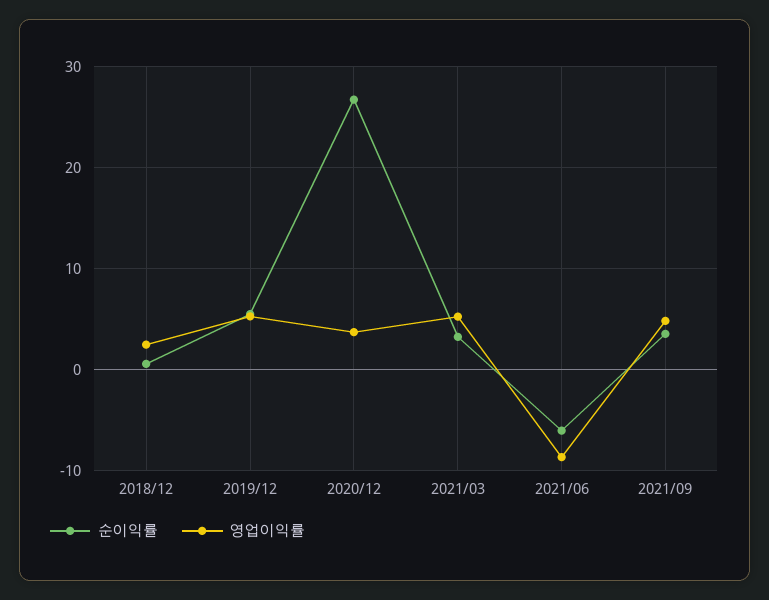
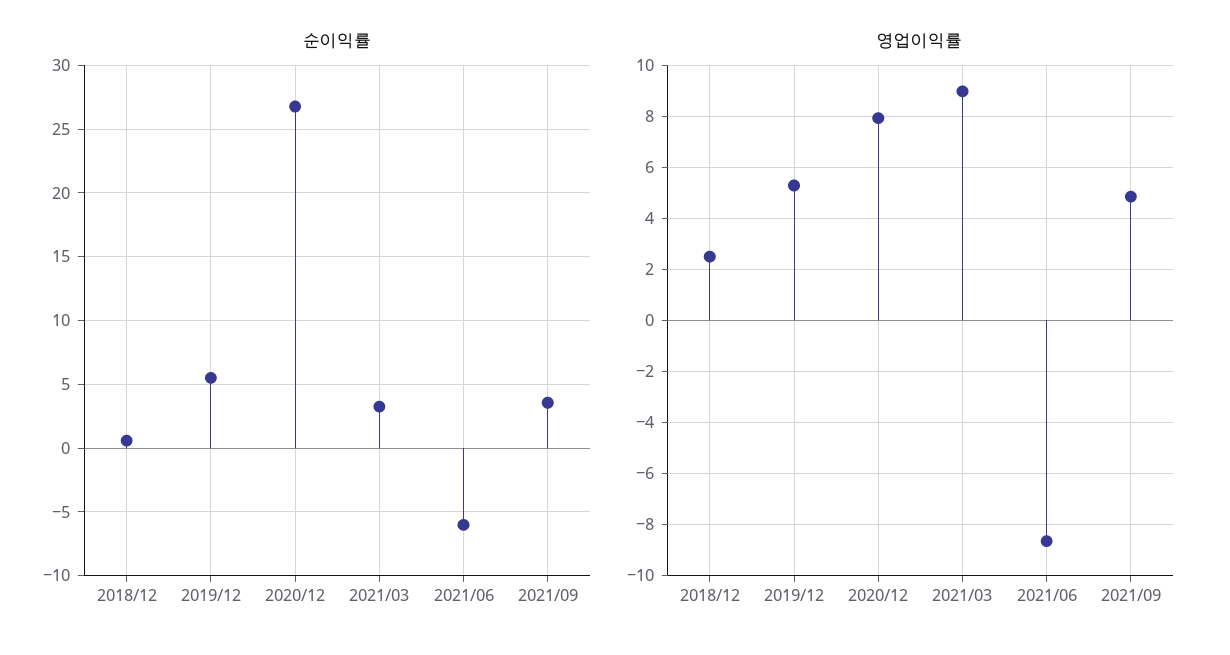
영업이익률, 2020/12: 4 -> 8
영업이익률, 2021/03: 5 -> 9

